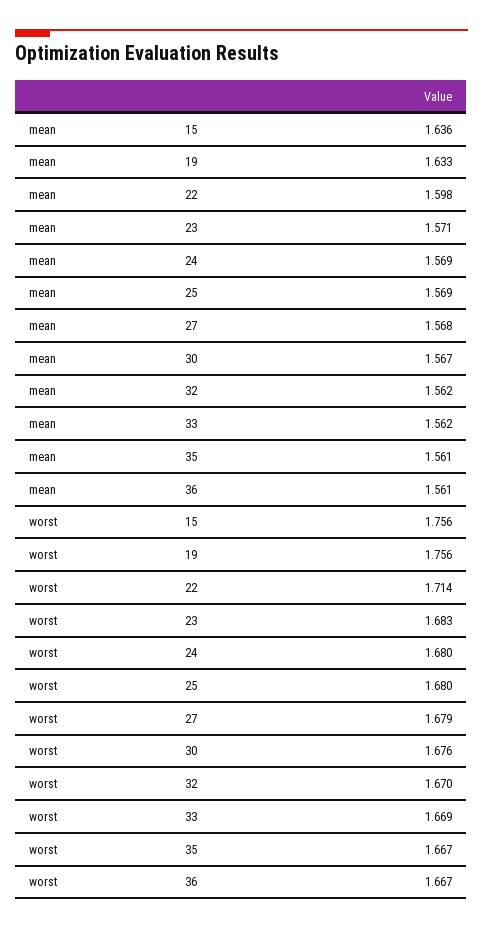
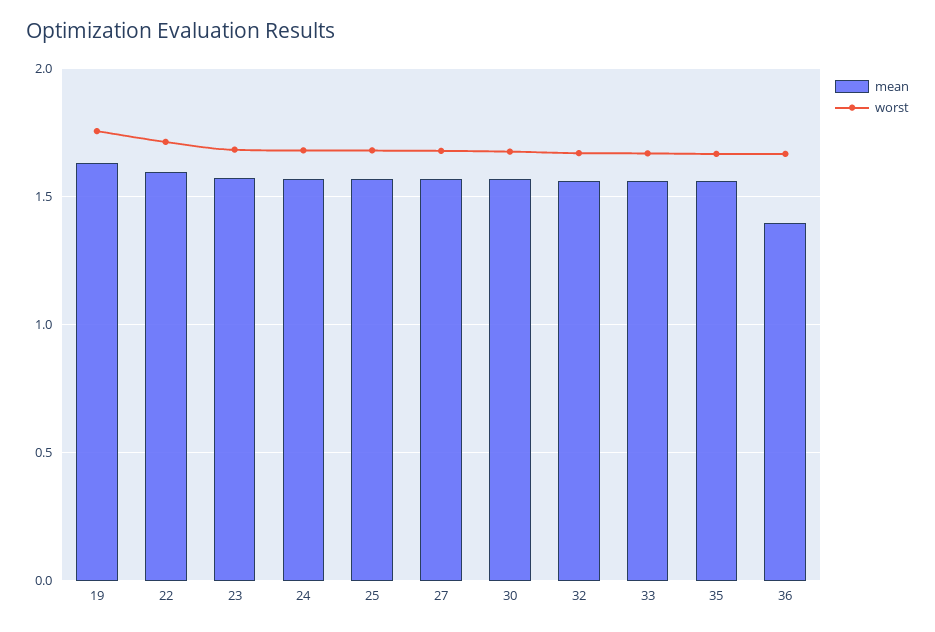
mean, 15: 1.636 -> none
mean, 36: 1.561 -> 1.4
worst, 15: 1.756 -> none

